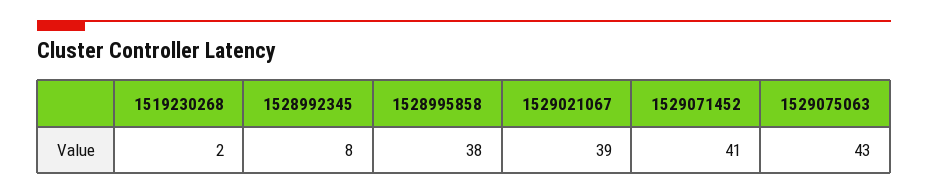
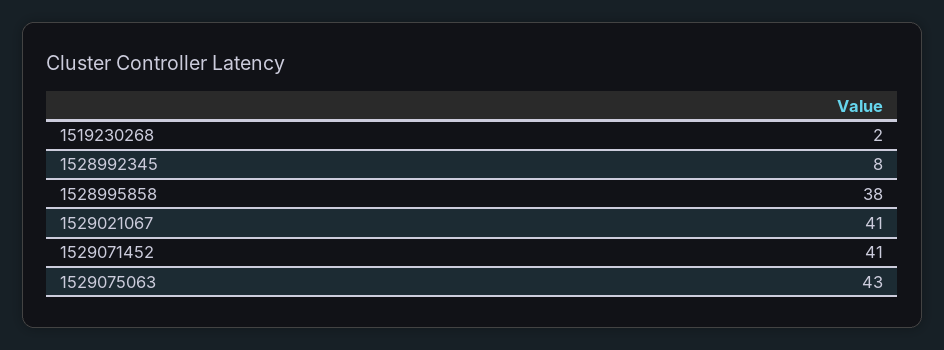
1529021067: 39 -> 41

